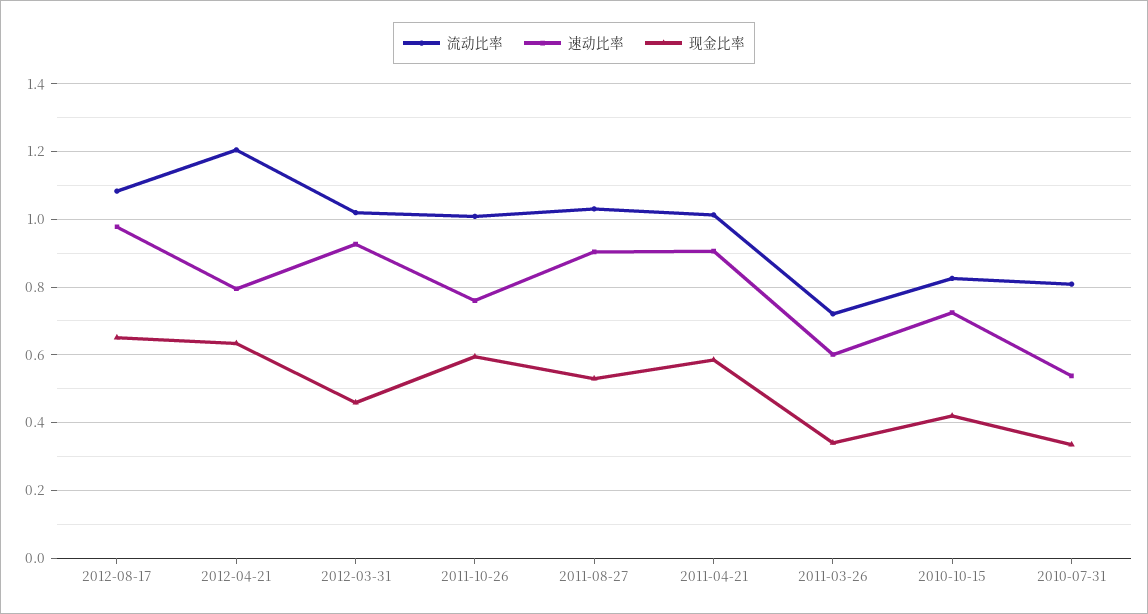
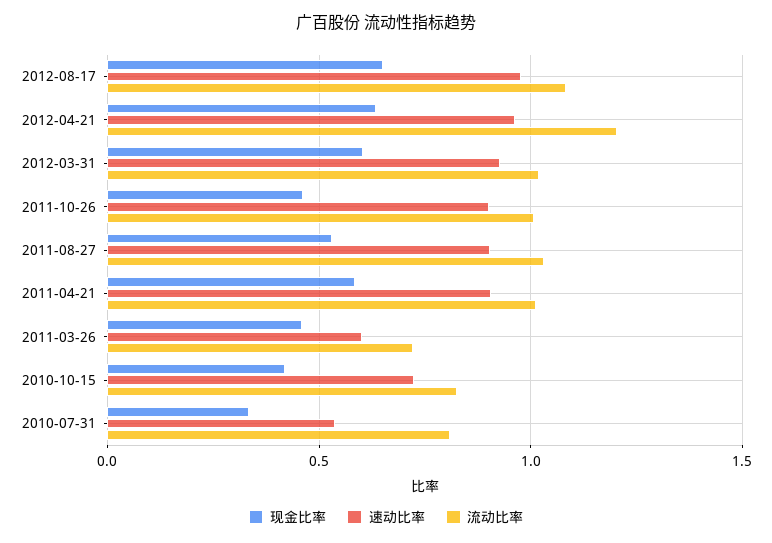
速动比率, 2012-04-21: 0.8 -> 0.95
现金比率, 2012-03-31: 0.46 -> 0.6
速动比率, 2011-10-26: 0.76 -> 0.9
现金比率, 2011-10-26: 0.6 -> 0.45
现金比率, 2011-03-26: 0.34 -> 0.45

